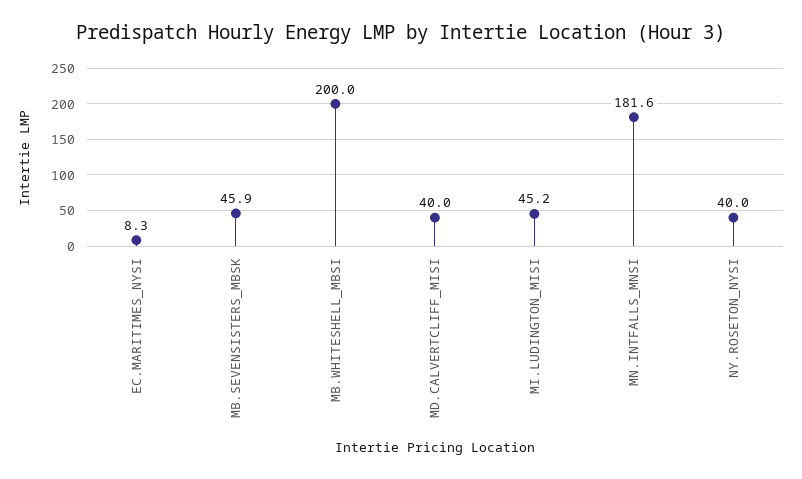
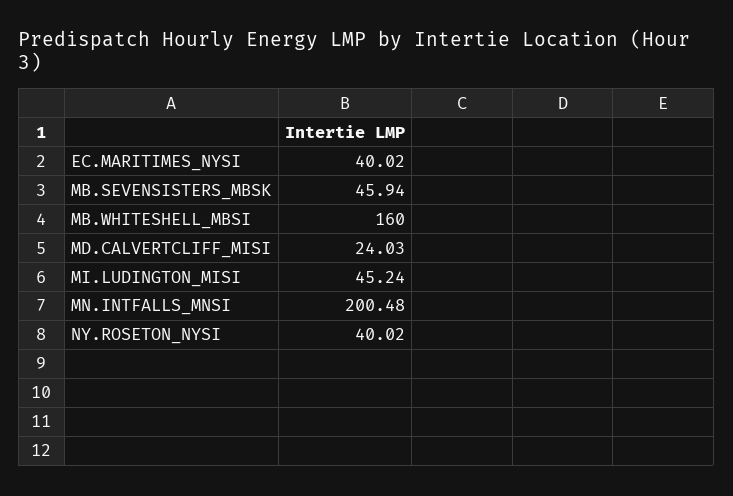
EC.MARITIMES_NYSI: 8.3 -> 40.02
MB.WHITESHELL_MBSI: 200 -> 160
MD.CALVERTCLIFF_MISI: 40 -> 24.03
MN.INTFALLS_MNSI: 181.6 -> 200.48

